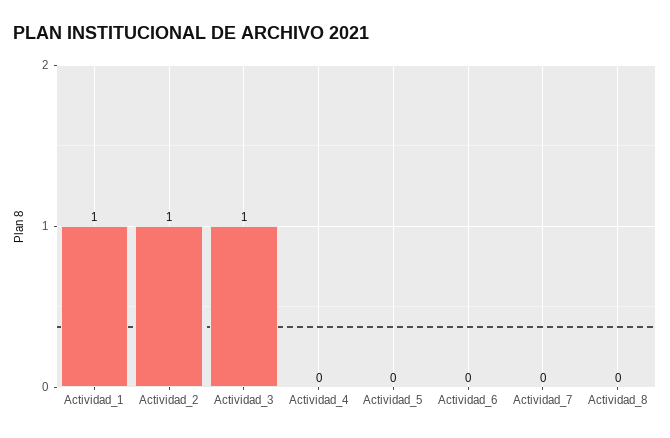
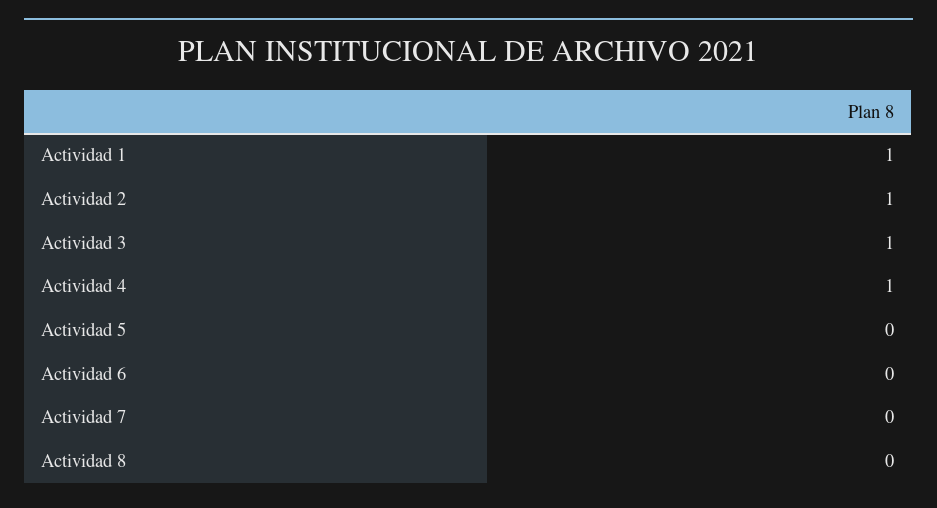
Actividad_4: 0 -> 1

